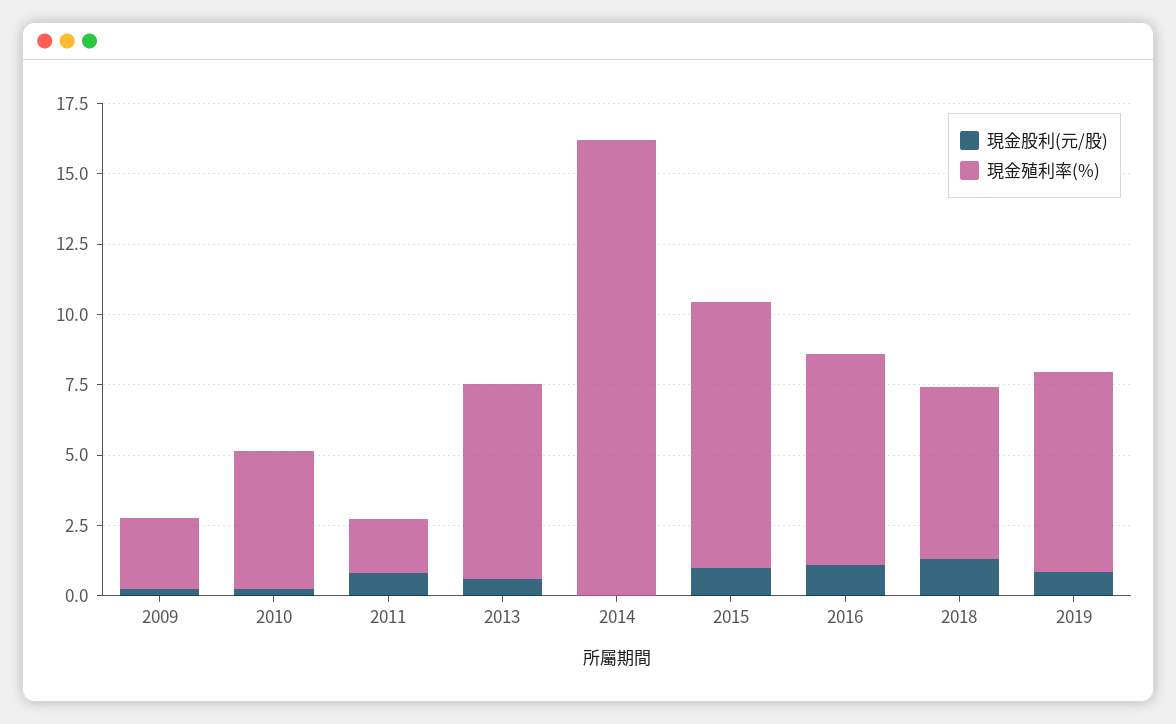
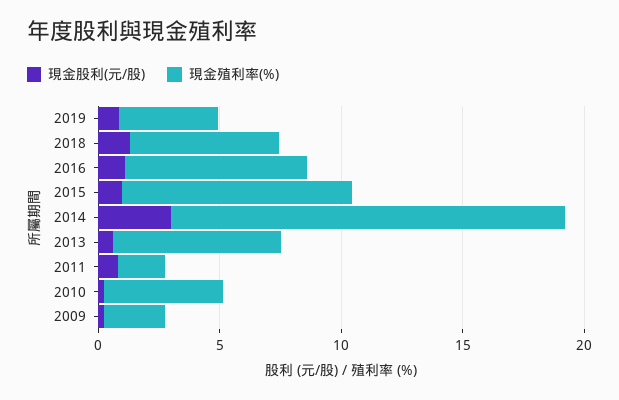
現金股利(元/股), 2014: 0 -> 3
現金殖利率(%), 2019: 7 -> 4

